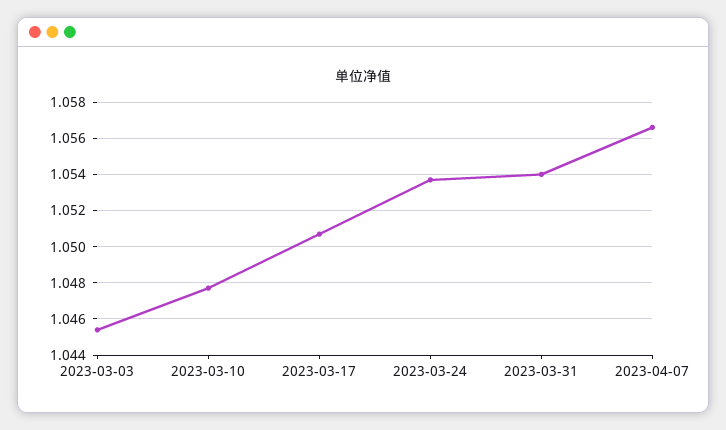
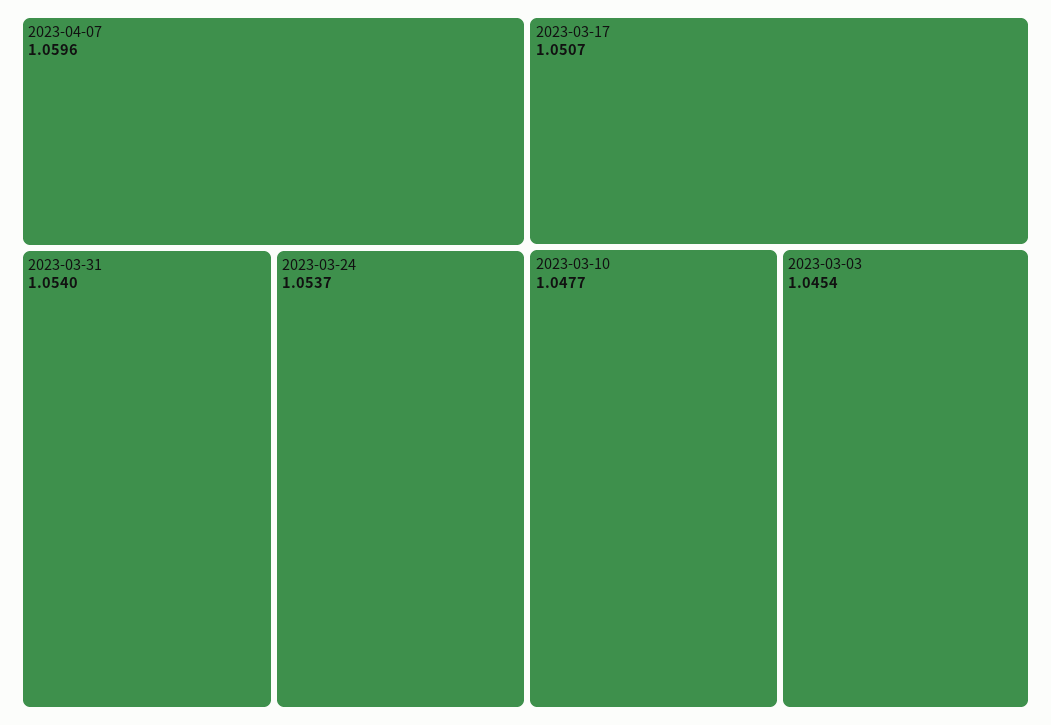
2023-04-07: 1.0565 -> 1.0596

